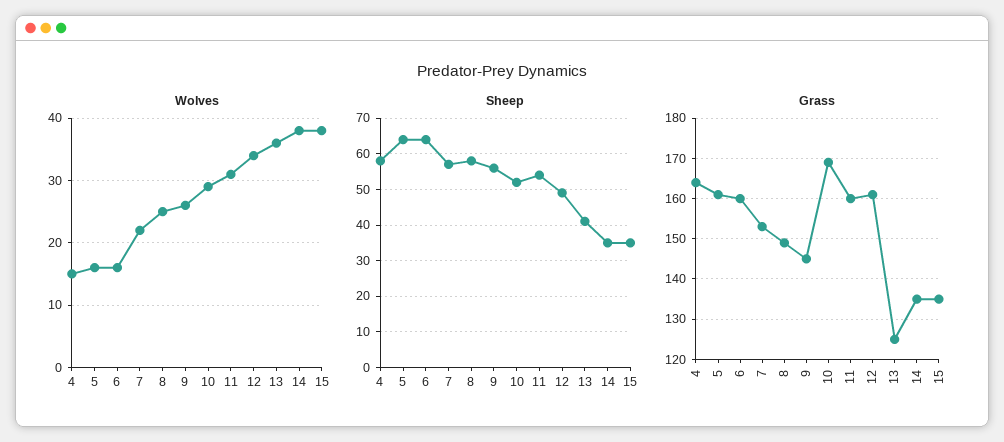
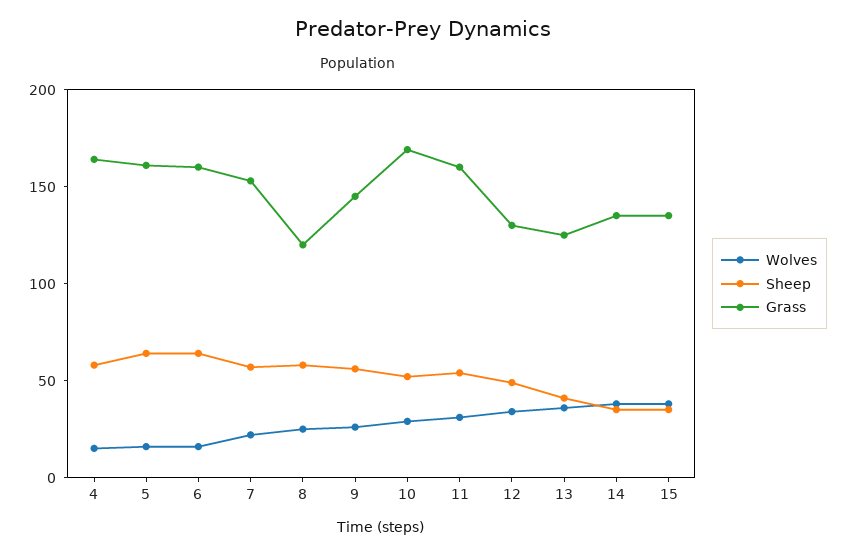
Grass, 8: 150 -> 120
Grass, 12: 160 -> 130

